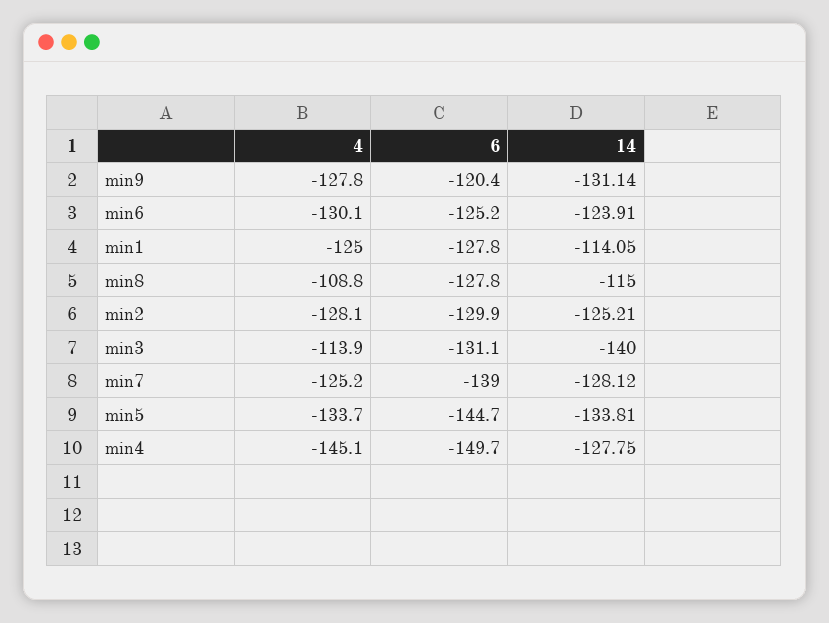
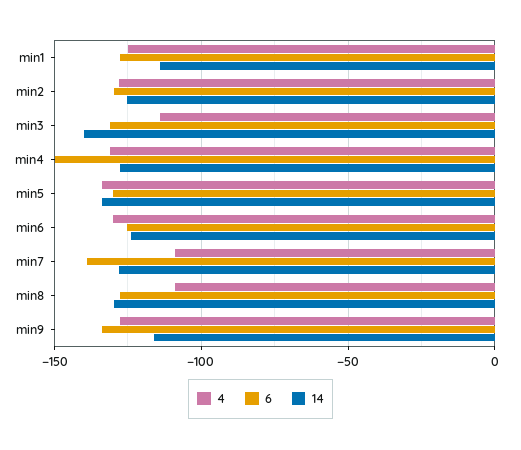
6, min9: -120.4 -> -135
14, min9: -131.14 -> -115
14, min8: -115 -> -130
4, min7: -125.2 -> -110
6, min5: -144.7 -> -130
4, min4: -145.1 -> -130

